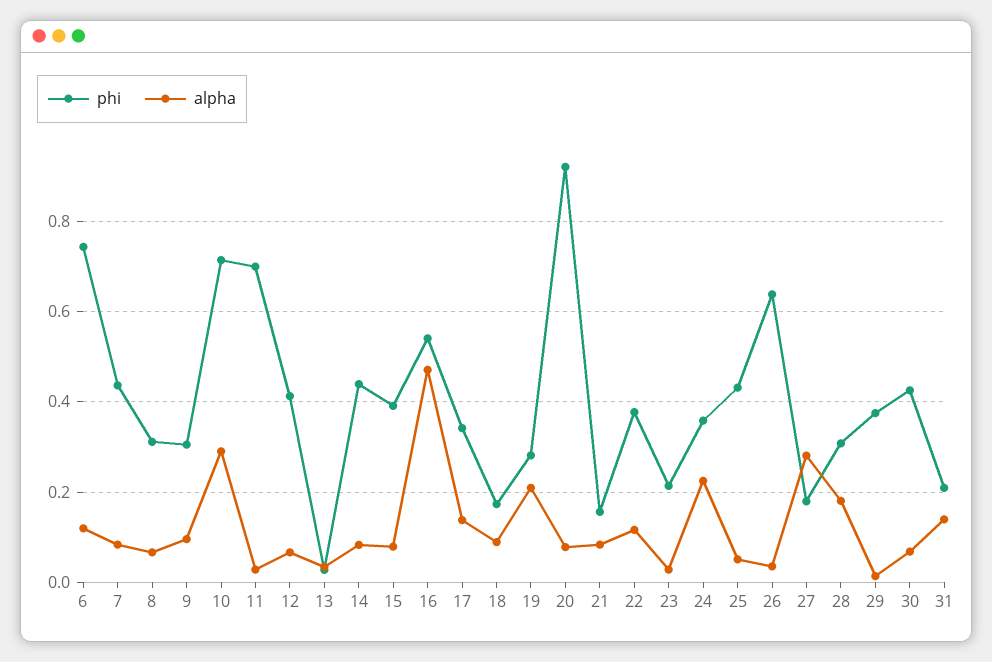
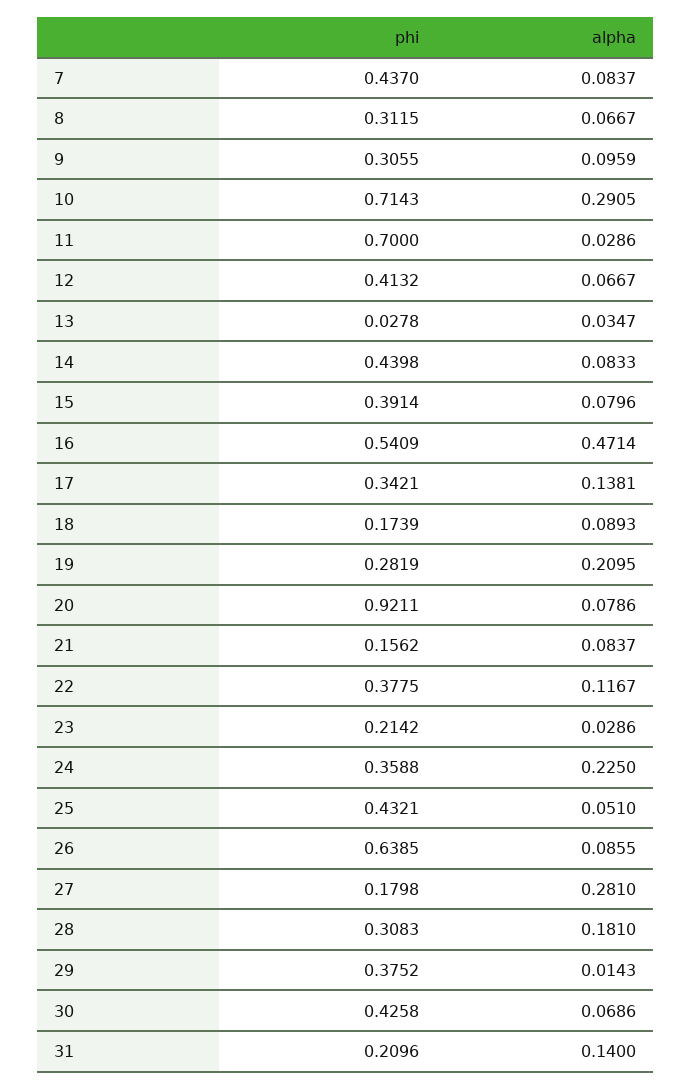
phi, 6: 0.74 -> none
alpha, 6: 0.12 -> none
alpha, 26: 0.04 -> 0.0855

